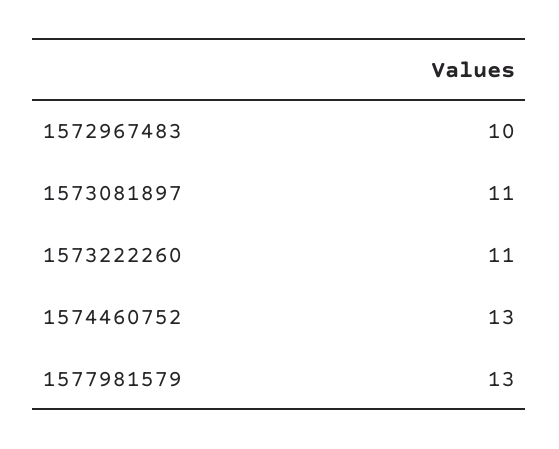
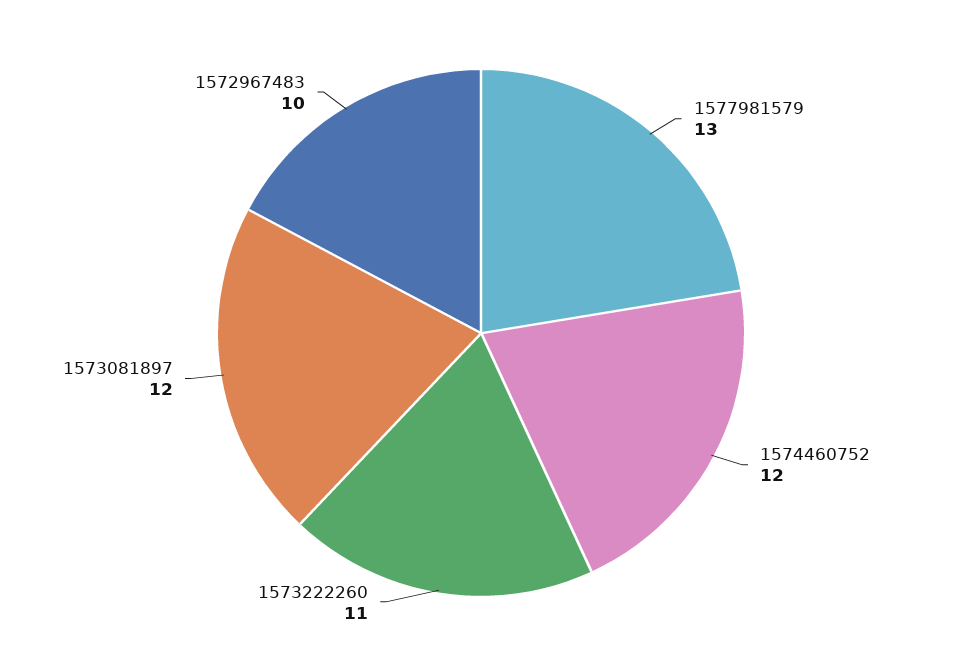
1573081897: 11 -> 12
1574460752: 13 -> 12

